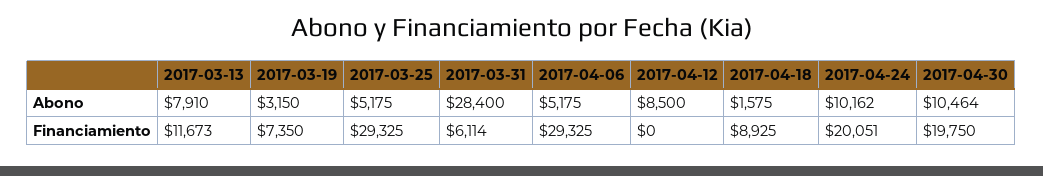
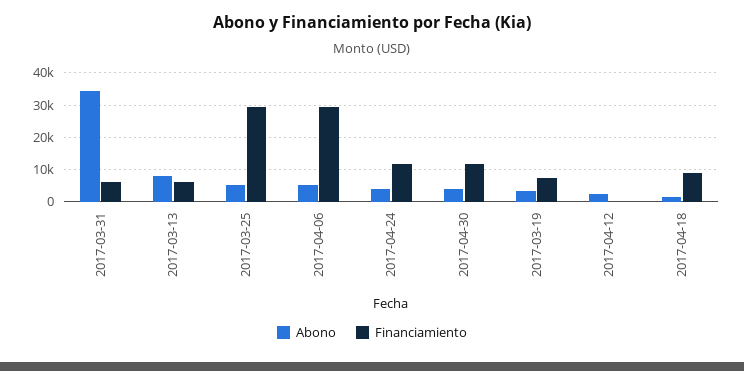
Abono, 2017-03-31: 28400 -> 34000
Abono, 2017-04-12: 8500 -> 2000
Abono, 2017-04-24: 10162 -> 4000
Abono, 2017-04-30: 10464 -> 4000
Financiamiento, 2017-03-13: 11673 -> 6000
Financiamiento, 2017-04-24: 20051 -> 12000
Financiamiento, 2017-04-30: 19750 -> 12000

